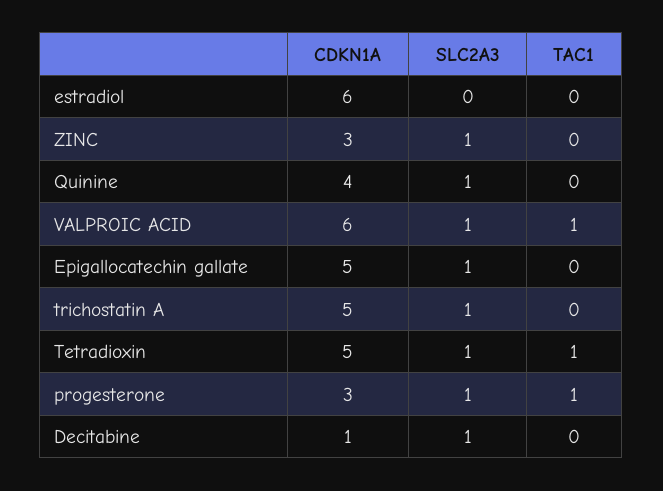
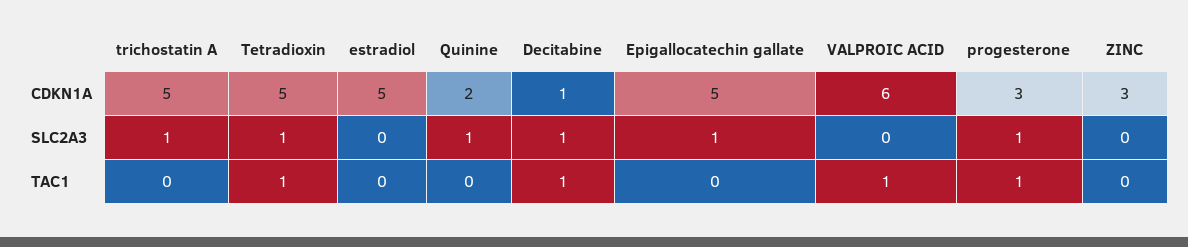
CDKN1A, estradiol: 6 -> 5
SLC2A3, ZINC: 1 -> 0
CDKN1A, Quinine: 4 -> 2
SLC2A3, VALPROIC ACID: 1 -> 0
TAC1, Decitabine: 0 -> 1

